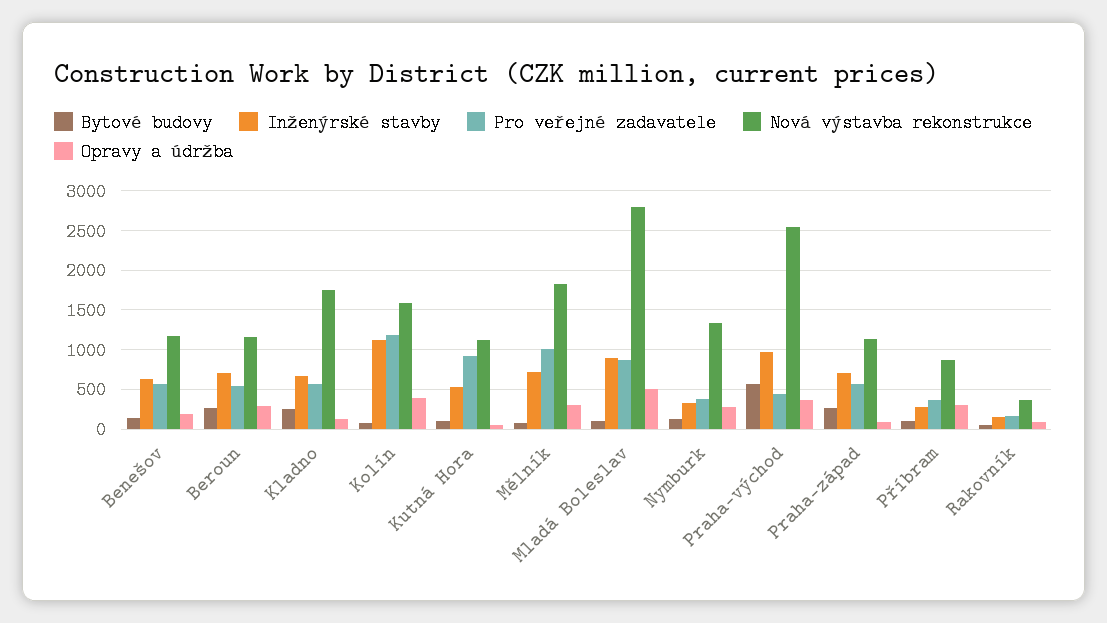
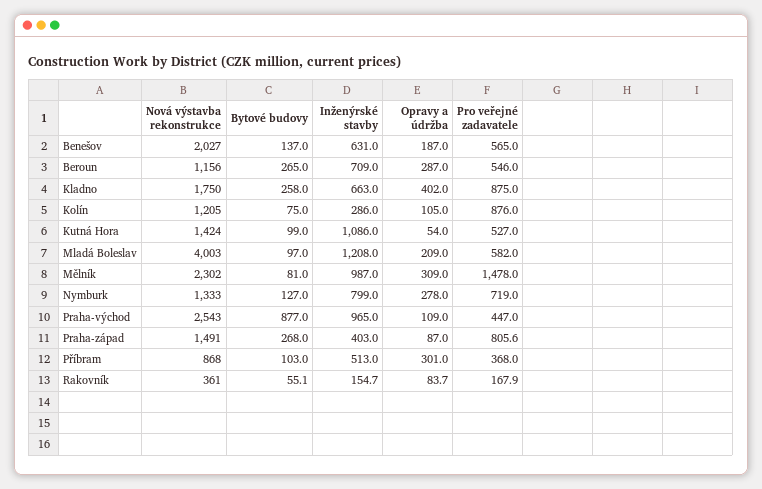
Nová výstavba rekonstrukce, Benešov: 1200 -> 2027
Pro veřejné zadavatele, Kladno: 600 -> 875
Opravy a údržba, Kladno: 100 -> 402
Inženýrské stavby, Kolín: 1100 -> 286
Pro veřejné zadavatele, Kolín: 1200 -> 876
Nová výstavba rekonstrukce, Kolín: 1600 -> 1205
Opravy a údržba, Kolín: 400 -> 105
Inženýrské stavby, Kutná Hora: 500 -> 1086
Pro veřejné zadavatele, Kutná Hora: 900 -> 527
Nová výstavba rekonstrukce, Kutná Hora: 1100 -> 1424
Inženýrské stavby, Mělník: 700 -> 987
Pro veřejné zadavatele, Mělník: 1000 -> 1478
Nová výstavba rekonstrukce, Mělník: 1800 -> 2302
Inženýrské stavby, Mladá Boleslav: 900 -> 1208
Pro veřejné zadavatele, Mladá Boleslav: 900 -> 582
Nová výstavba rekonstrukce, Mladá Boleslav: 2800 -> 4003
Opravy a údržba, Mladá Boleslav: 500 -> 209
Inženýrské stavby, Nymburk: 300 -> 799
Pro veřejné zadavatele, Nymburk: 400 -> 719
Bytové budovy, Praha-východ: 600 -> 877
Opravy a údržba, Praha-východ: 400 -> 109
Inženýrské stavby, Praha-západ: 700 -> 403
Pro veřejné zadavatele, Praha-západ: 600 -> 805.6
Nová výstavba rekonstrukce, Praha-západ: 1100 -> 1491
Inženýrské stavby, Příbram: 300 -> 513

